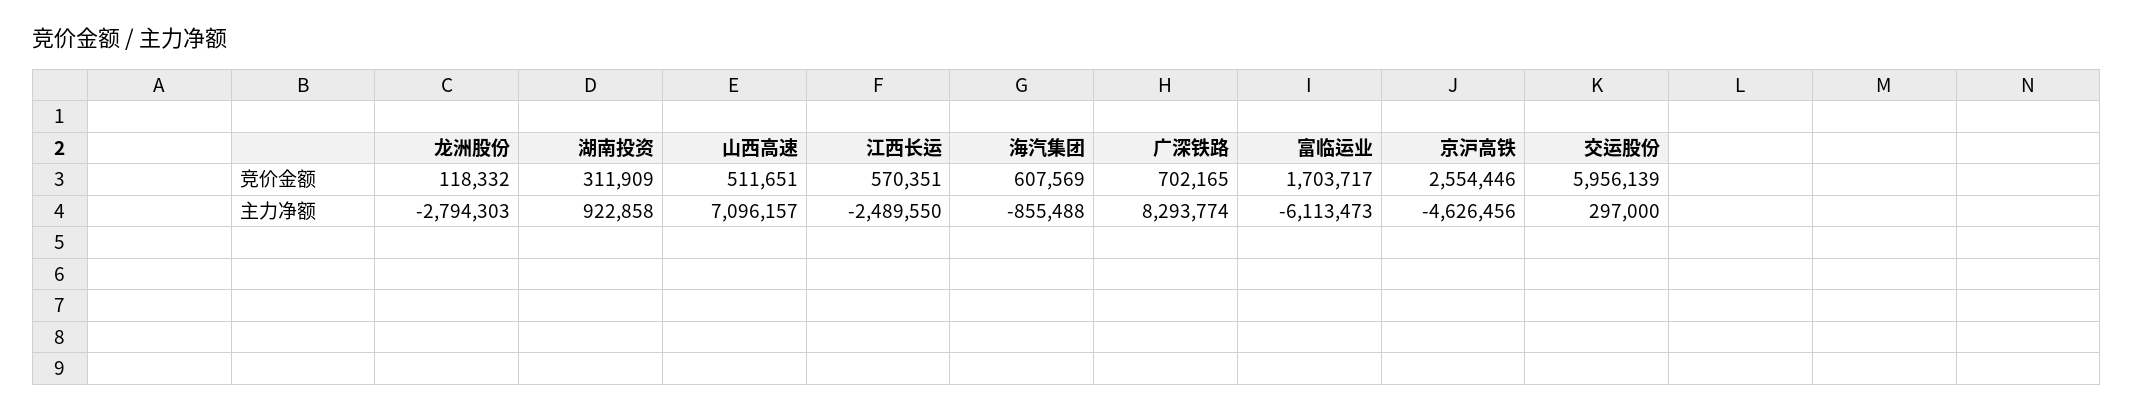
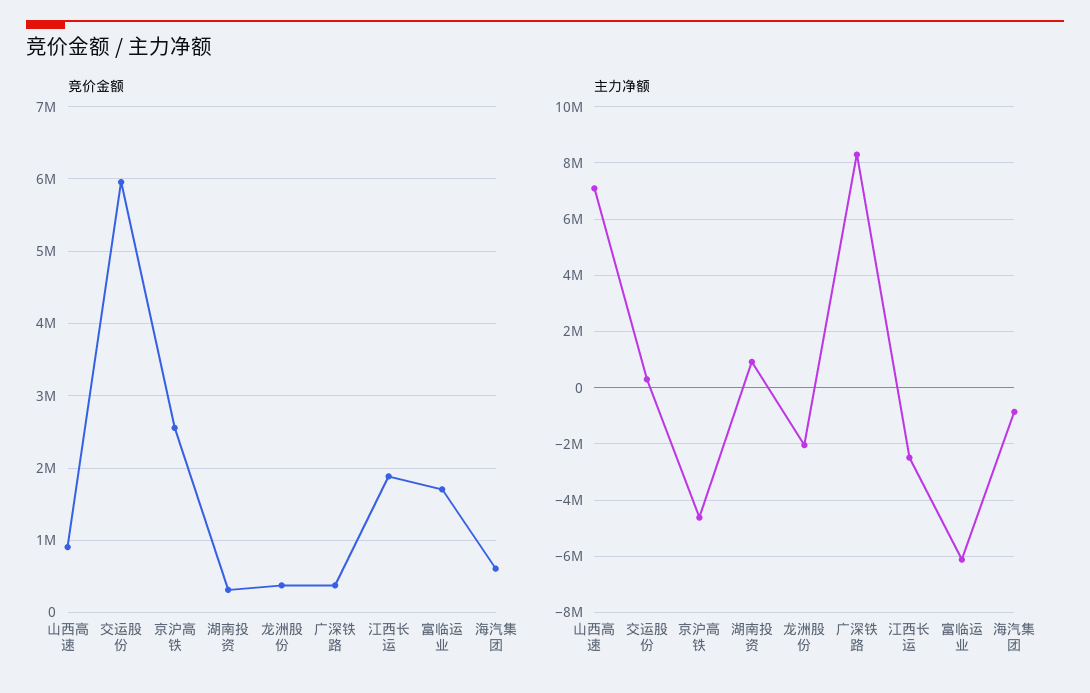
竞价金额, 龙洲股份: 118332 -> 400000
竞价金额, 山西高速: 511651 -> 900000
竞价金额, 江西长运: 570351 -> 1900000
竞价金额, 广深铁路: 702165 -> 400000
主力净额, 龙洲股份: -2794303 -> -2000000

